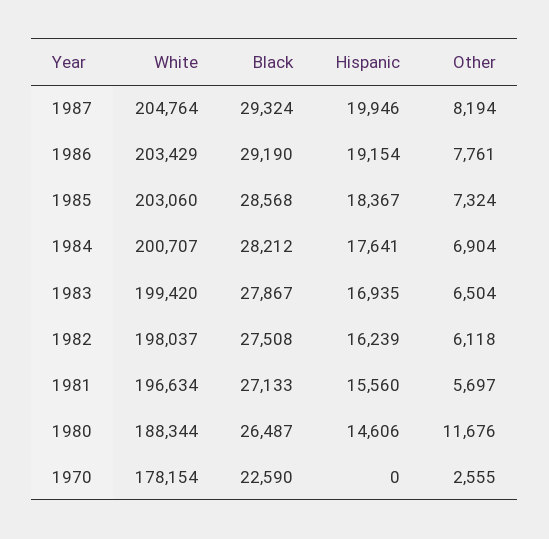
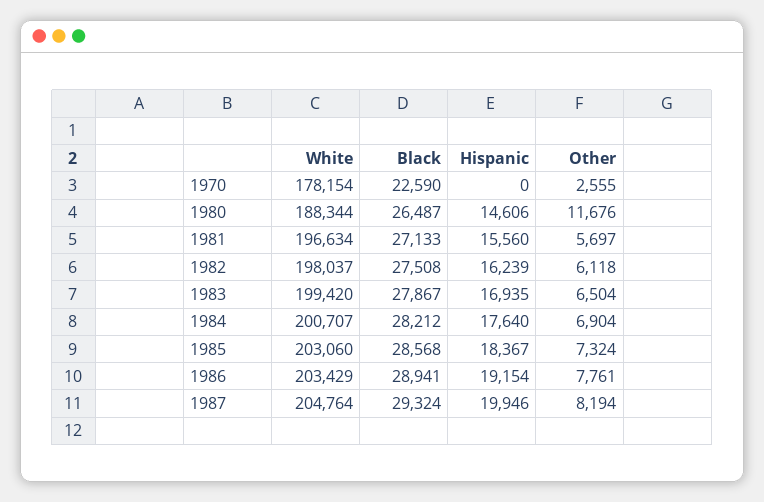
Black, 1986: 29190 -> 28941
Hispanic, 1984: 17641 -> 17640

